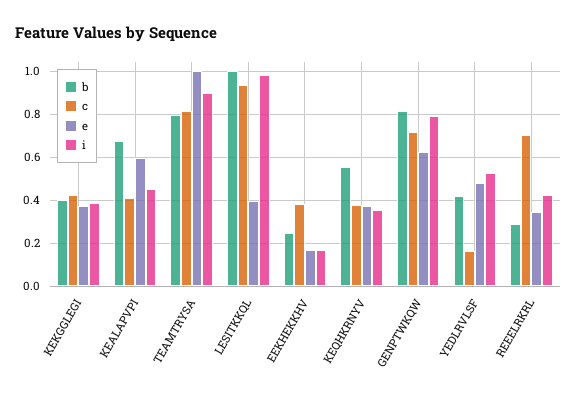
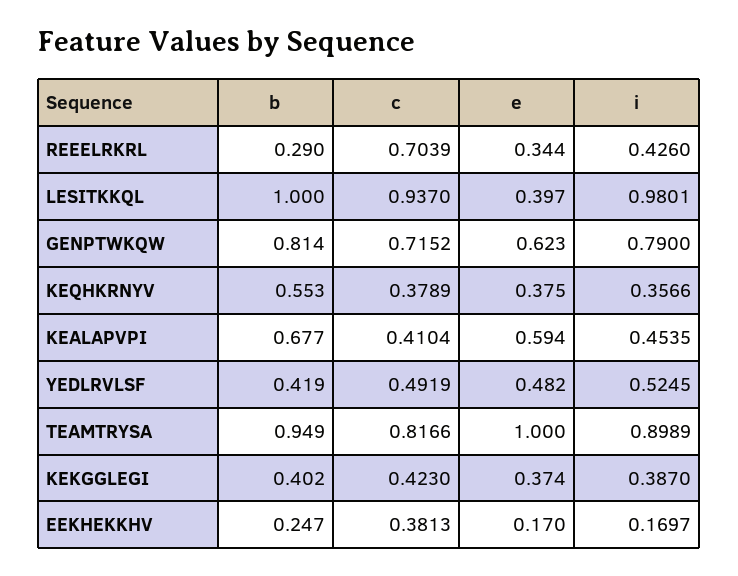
b, TEAMTRYSA: 0.8 -> 0.949
c, YEDLRVLSF: 0.15 -> 0.4919

